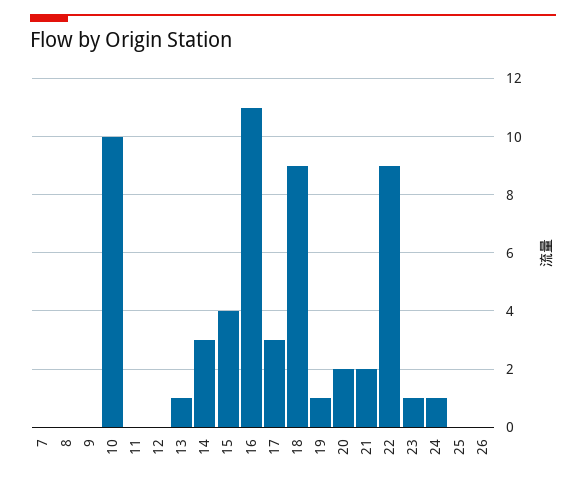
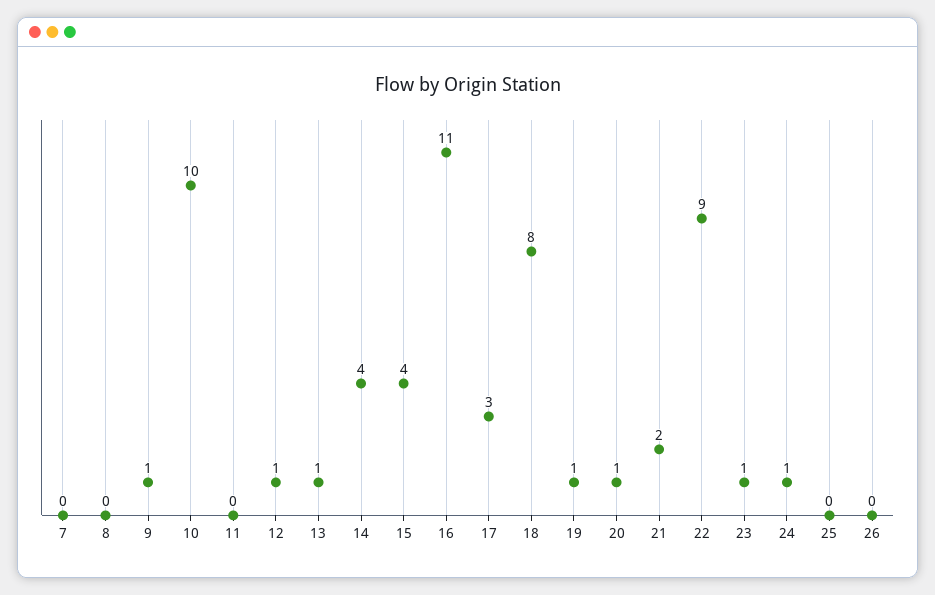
9: 0 -> 1
12: 0 -> 1
14: 3 -> 4
18: 9 -> 8
20: 2 -> 1

